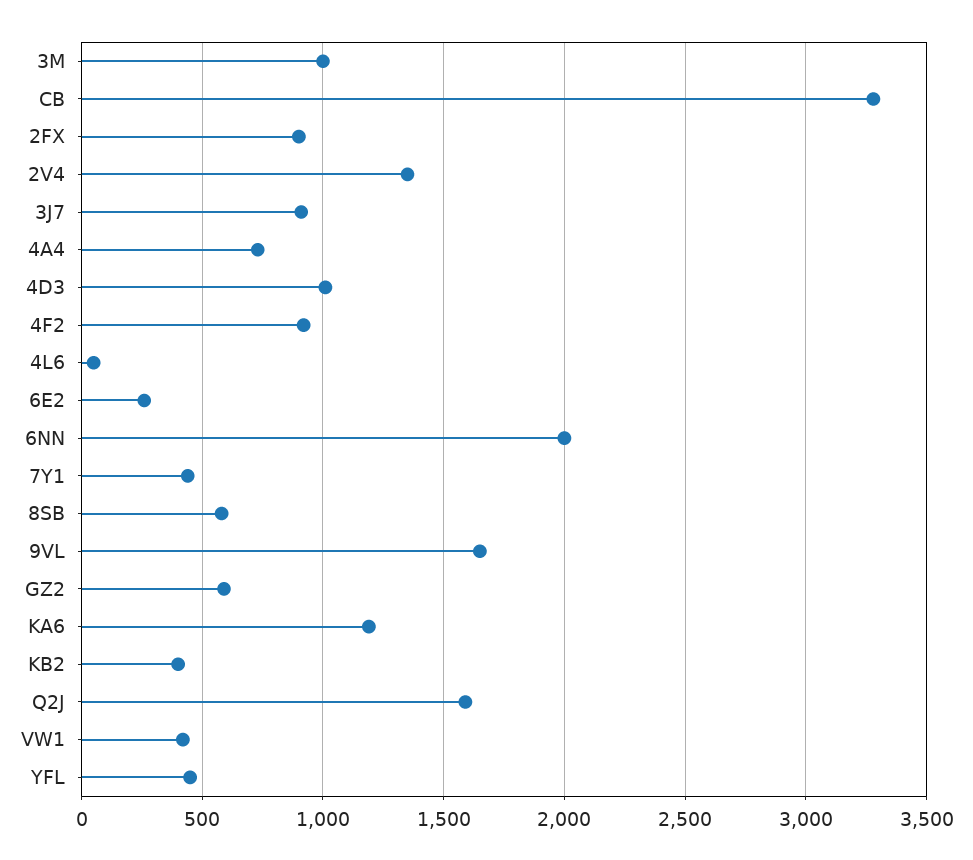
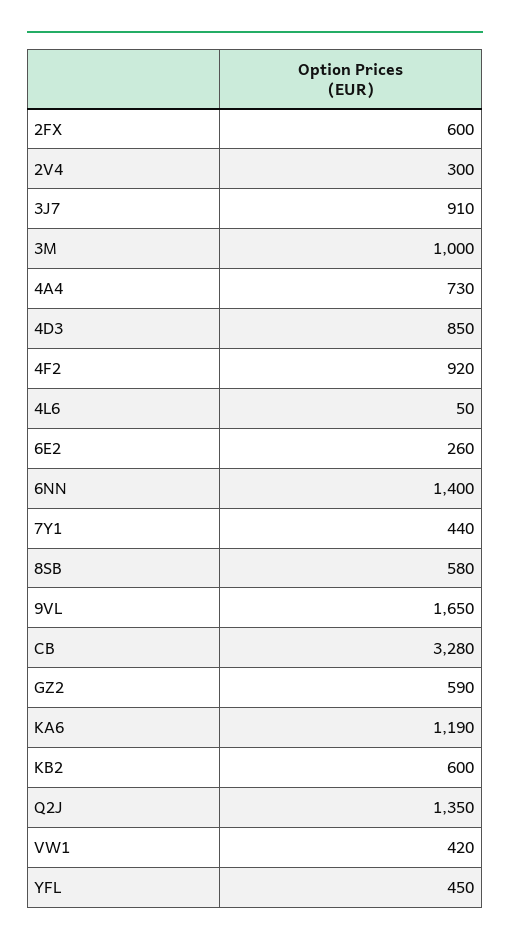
2FX: 900 -> 600
2V4: 1350 -> 300
4D3: 1000 -> 850
6NN: 2000 -> 1400
KB2: 400 -> 600
Q2J: 1600 -> 1350

